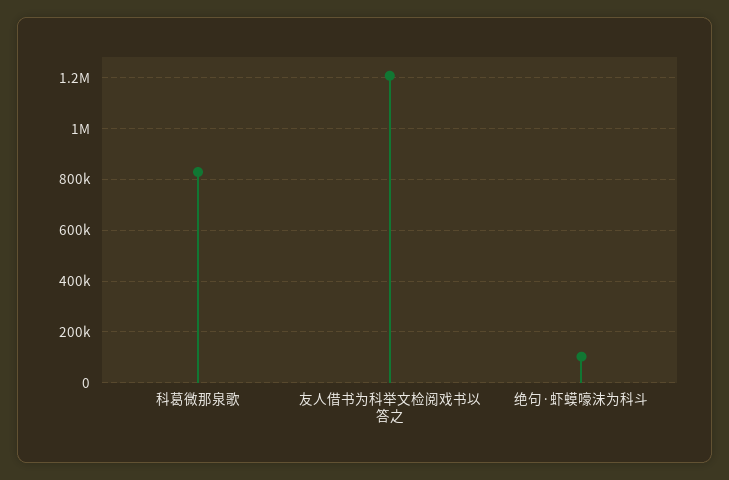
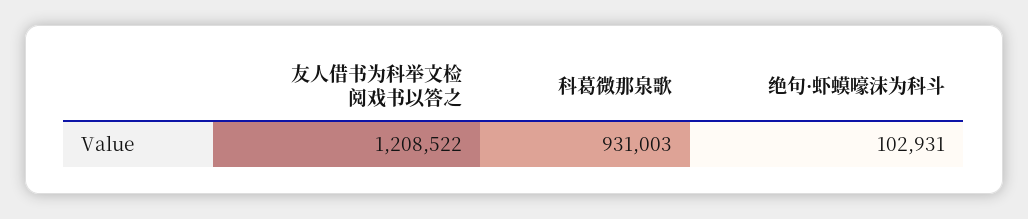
科葛微那泉歌: 825000 -> 931003

